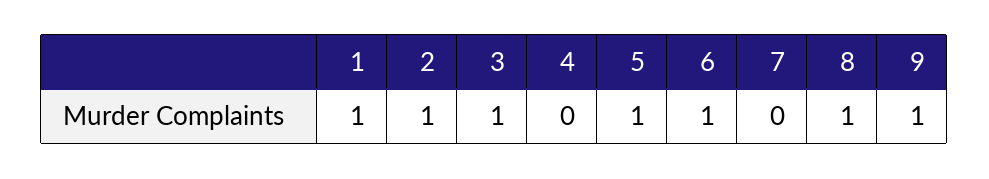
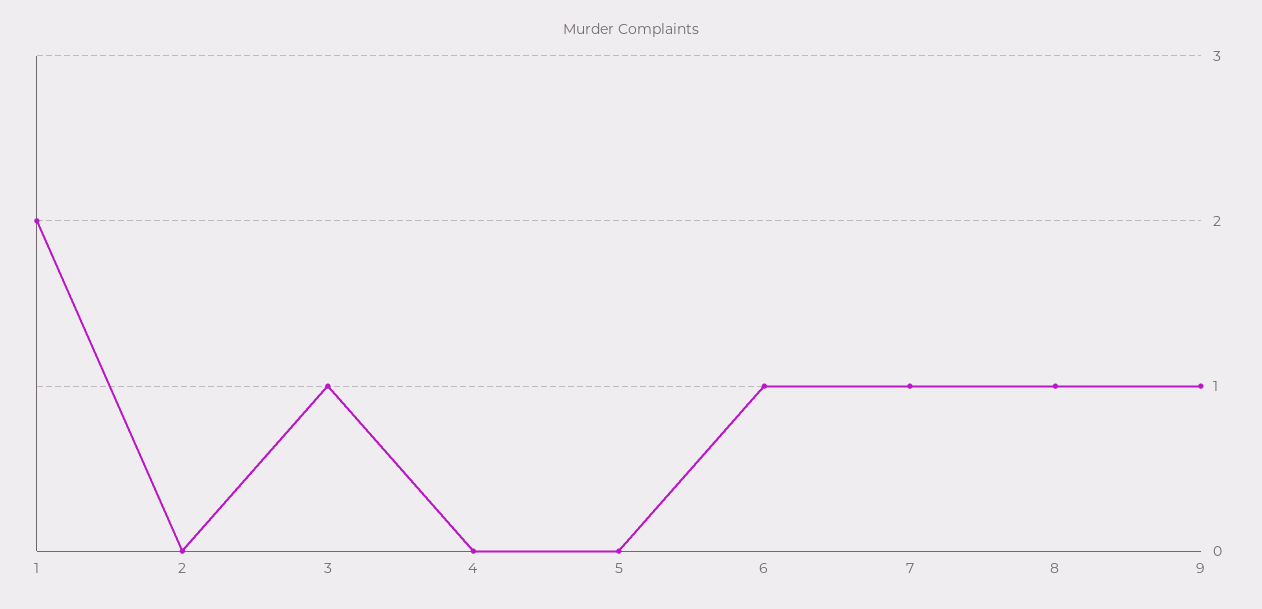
1: 1 -> 2
2: 1 -> 0
5: 1 -> 0
7: 0 -> 1

